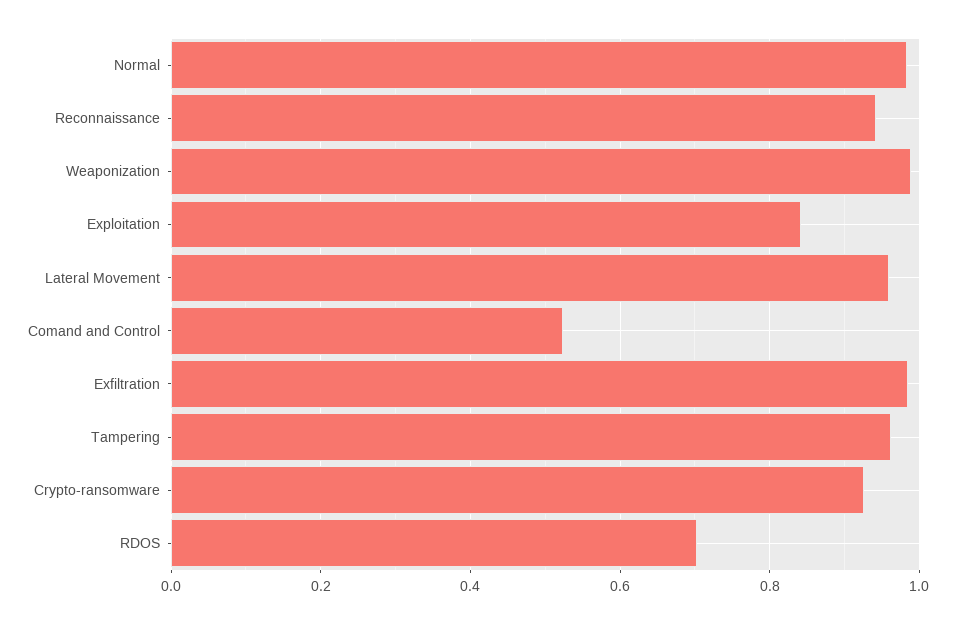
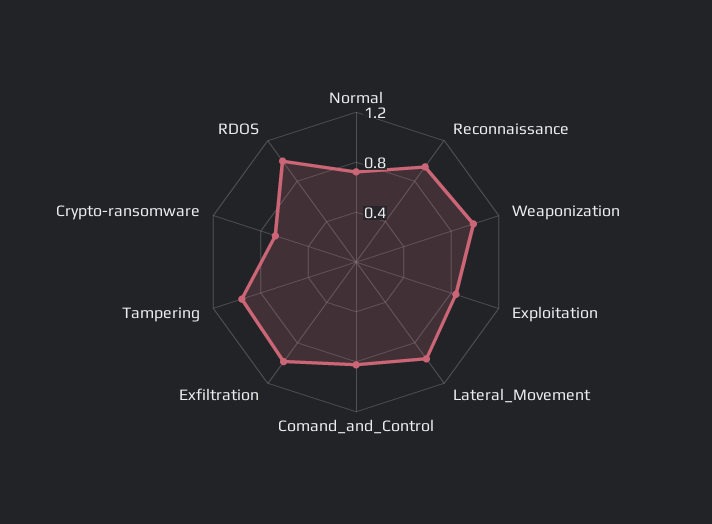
Normal: 0.98 -> 0.7
Comand and Control: 0.52 -> 0.8
Crypto-ransomware: 0.92 -> 0.7
RDOS: 0.7 -> 1

